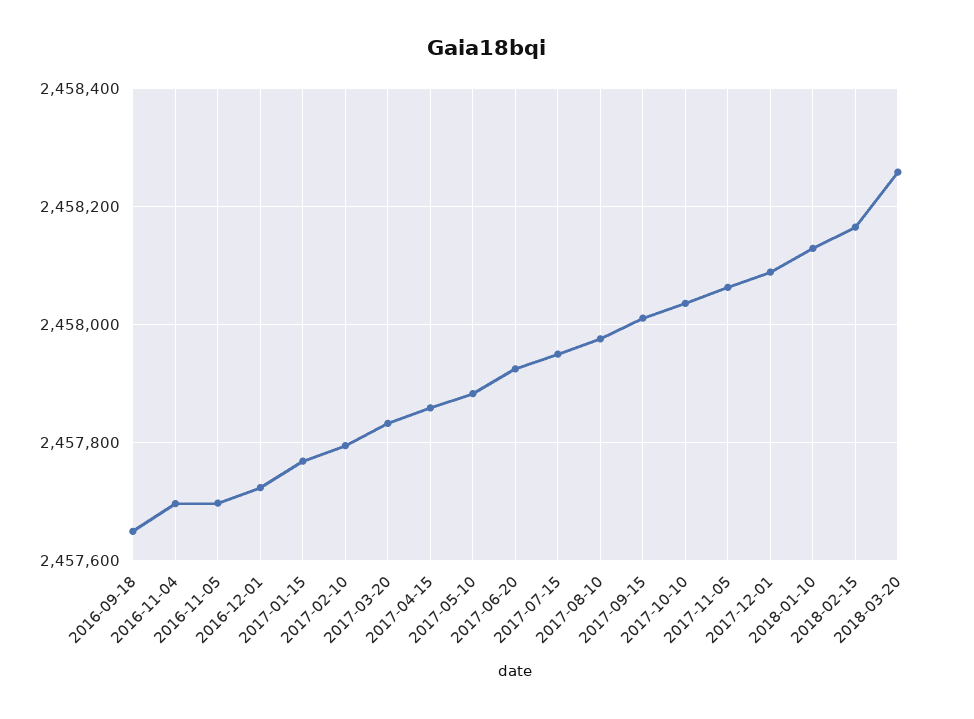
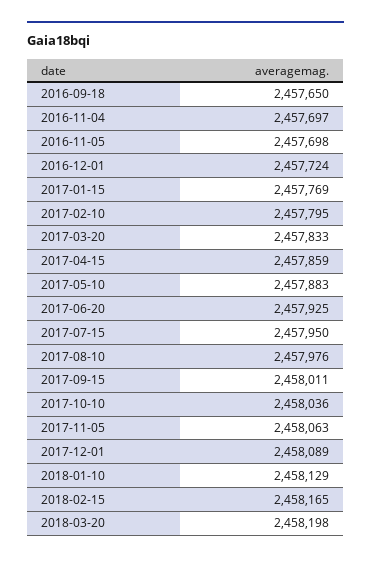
2018-03-20: 2458260 -> 2458198

